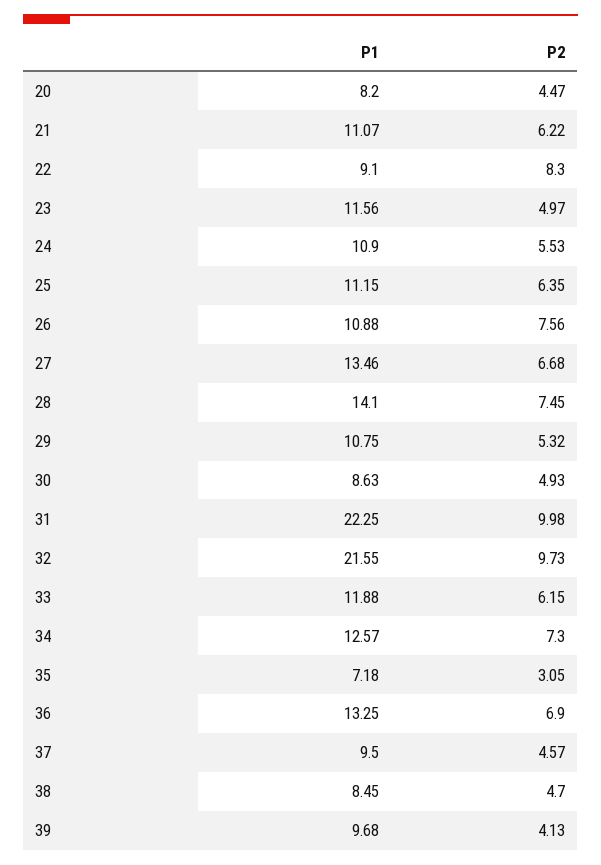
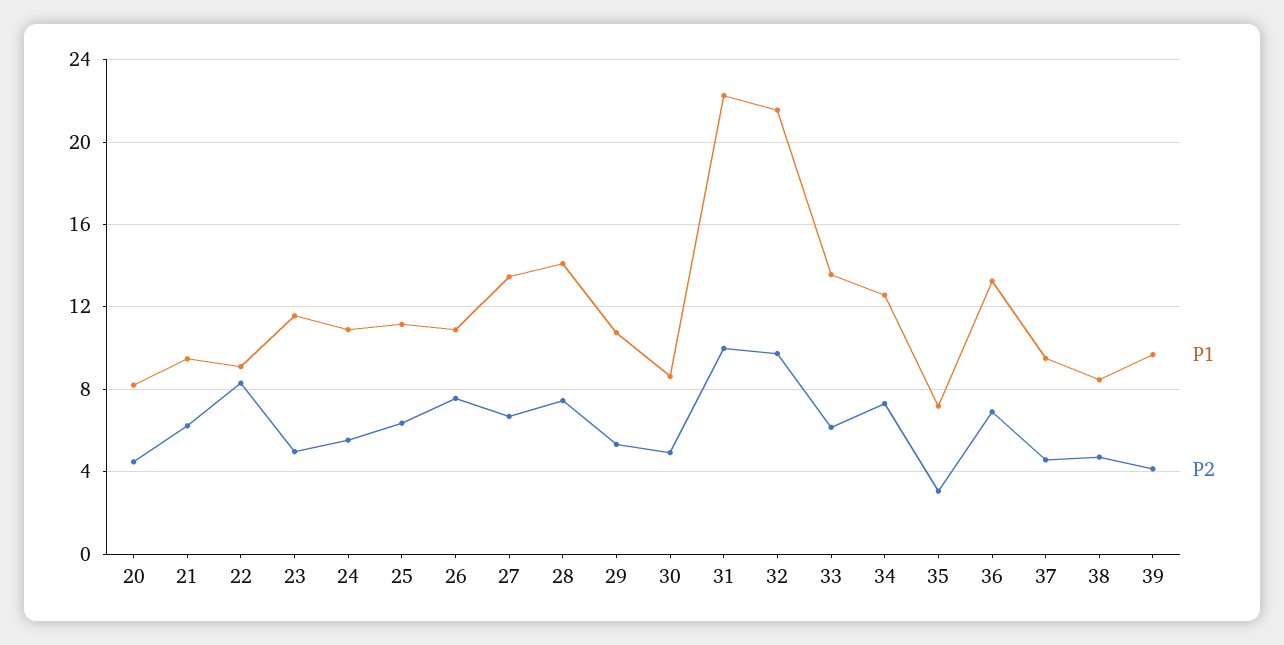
P1, 21: 11.07 -> 9.5
P1, 33: 11.88 -> 13.5

